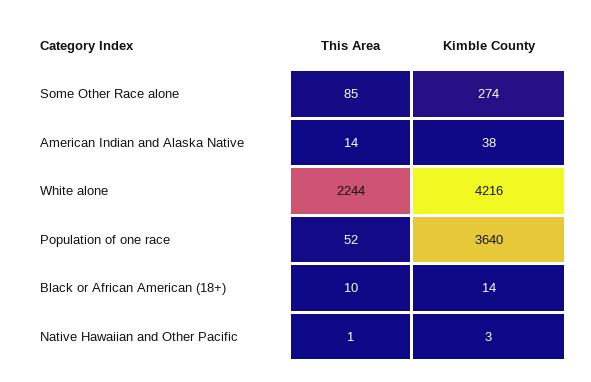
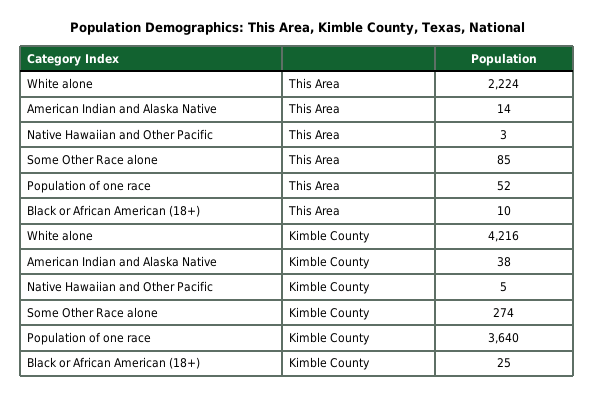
This Area, White alone: 2244 -> 2224
Kimble County, Black or African American (18+): 14 -> 25
This Area, Native Hawaiian and Other Pacific: 1 -> 3
Kimble County, Native Hawaiian and Other Pacific: 3 -> 5

